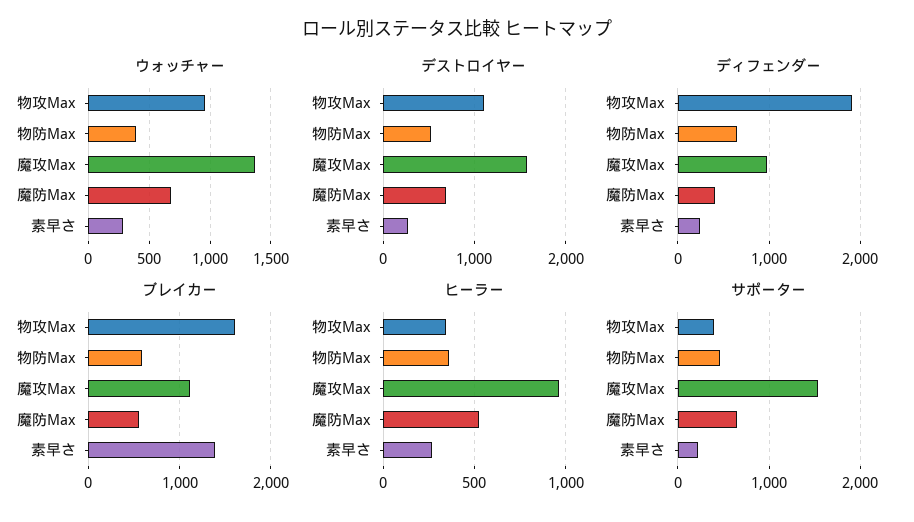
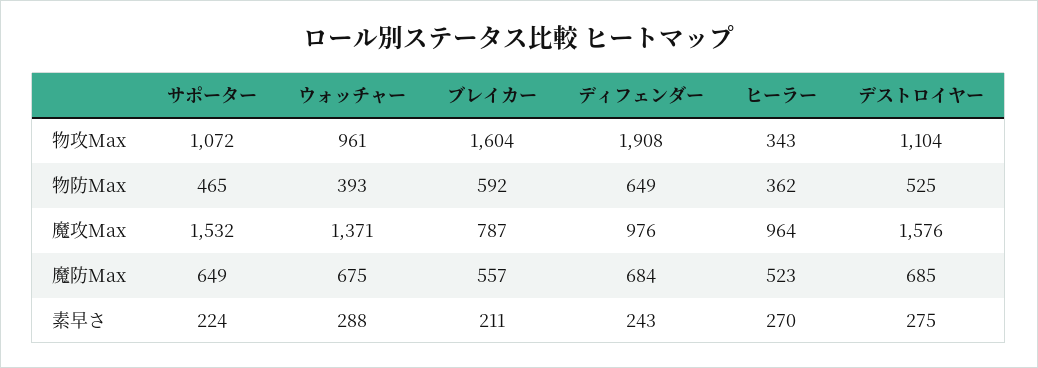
ディフェンダー, 魔防Max: 400 -> 684
ブレイカー, 魔攻Max: 1100 -> 787
ブレイカー, 素早さ: 1400 -> 211
サポーター, 物攻Max: 400 -> 1072

